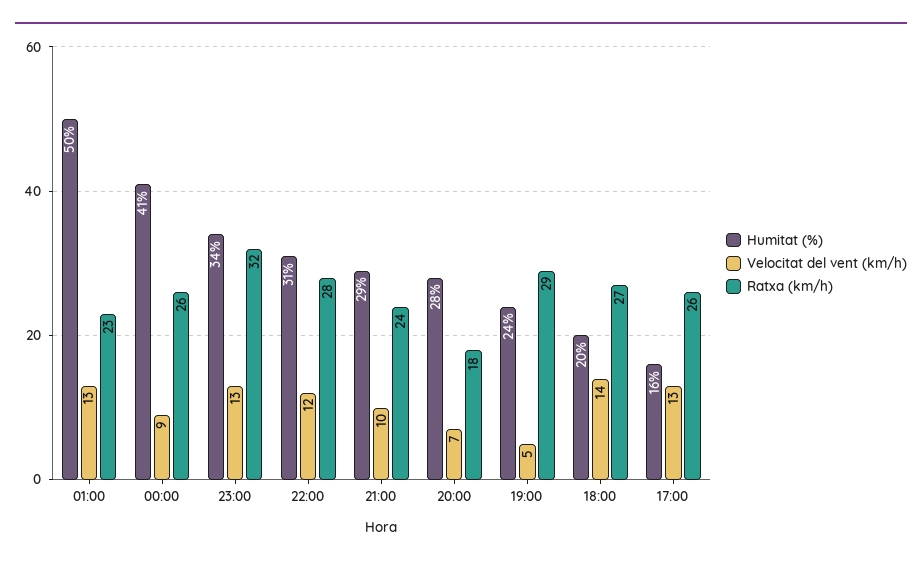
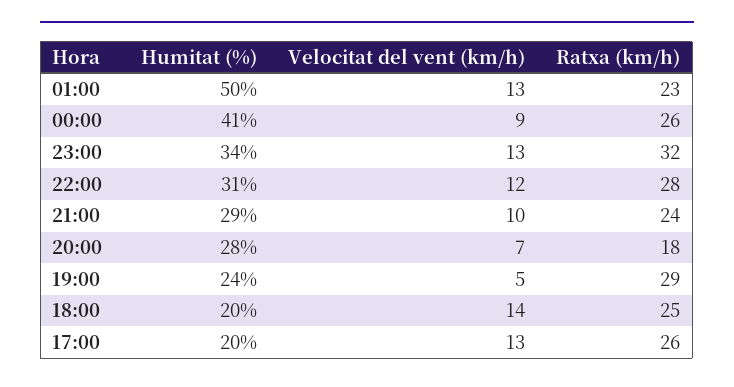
Ratxa (km/h), 18:00: 27 -> 25
Humitat (%), 17:00: 16 -> 20

